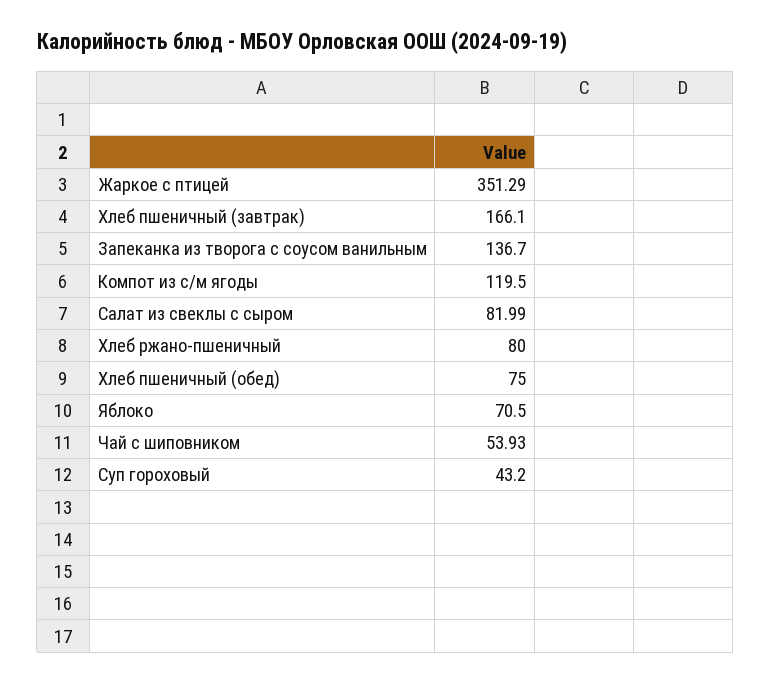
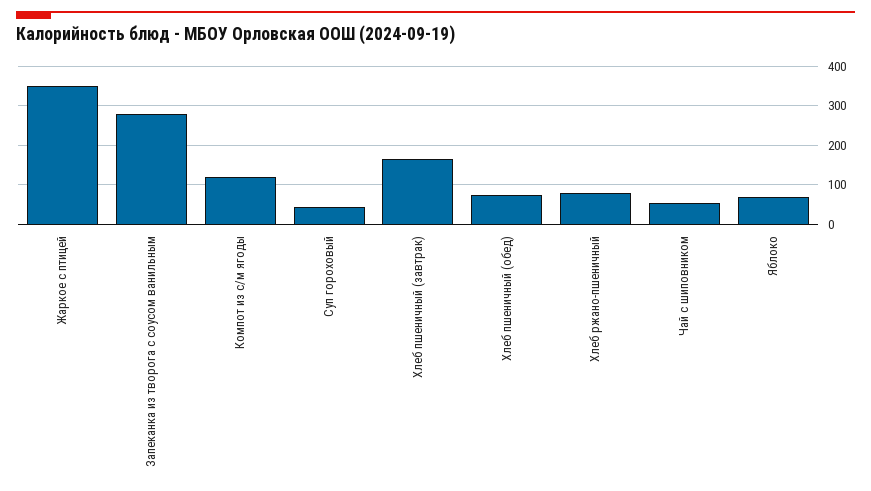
Запеканка из творога с соусом ванильным: 136.7 -> 280
Салат из свеклы с сыром: 81.99 -> none

